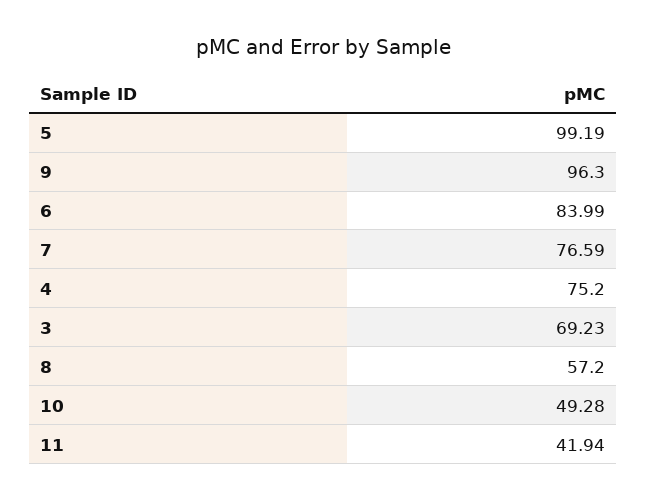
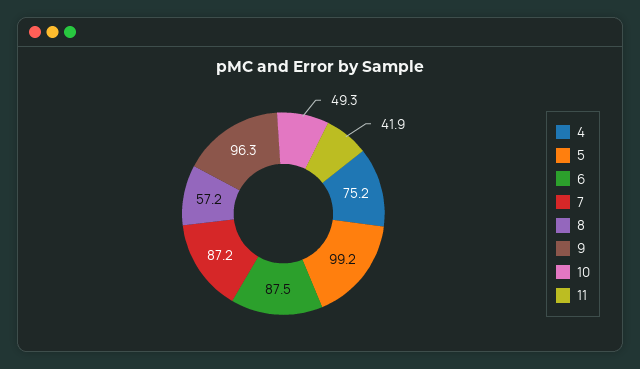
6: 83.99 -> 87.5
7: 76.59 -> 87.2
3: 69.23 -> none

